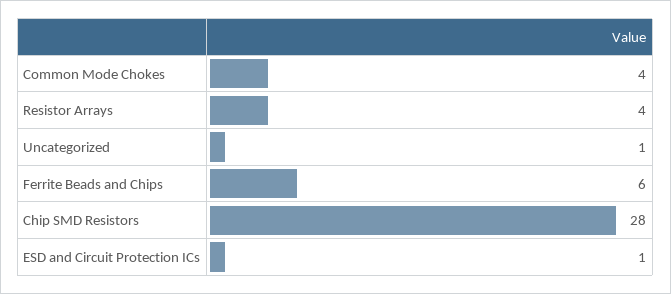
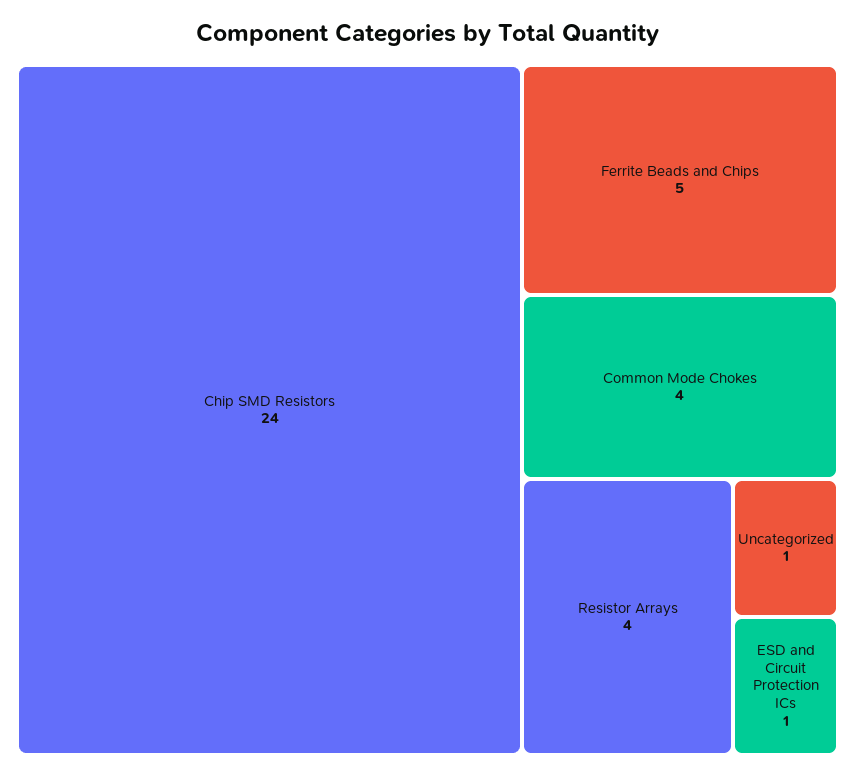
Ferrite Beads and Chips: 6 -> 5
Chip SMD Resistors: 28 -> 24

